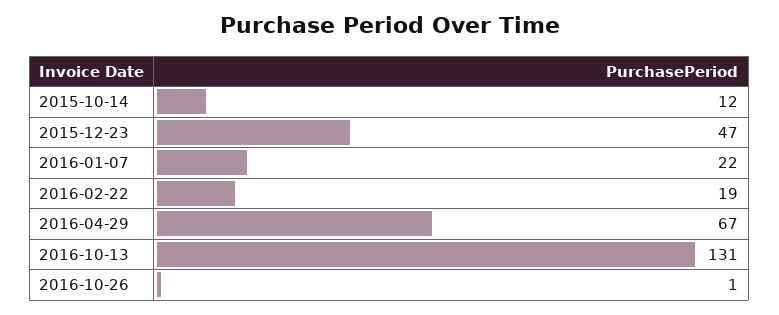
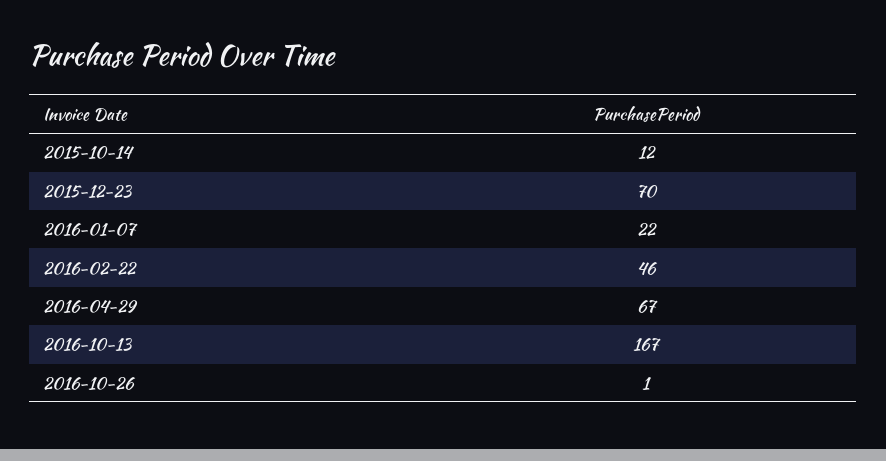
2015-12-23: 47 -> 70
2016-02-22: 19 -> 46
2016-10-13: 131 -> 167

